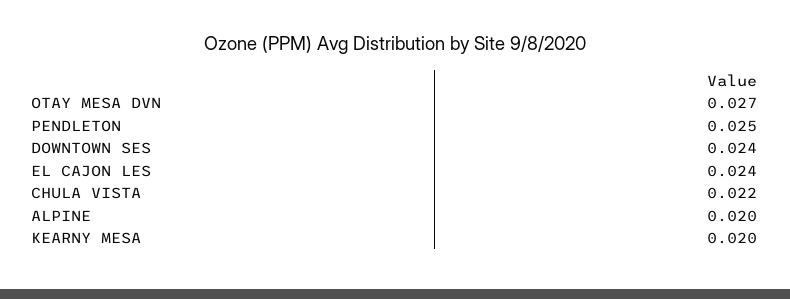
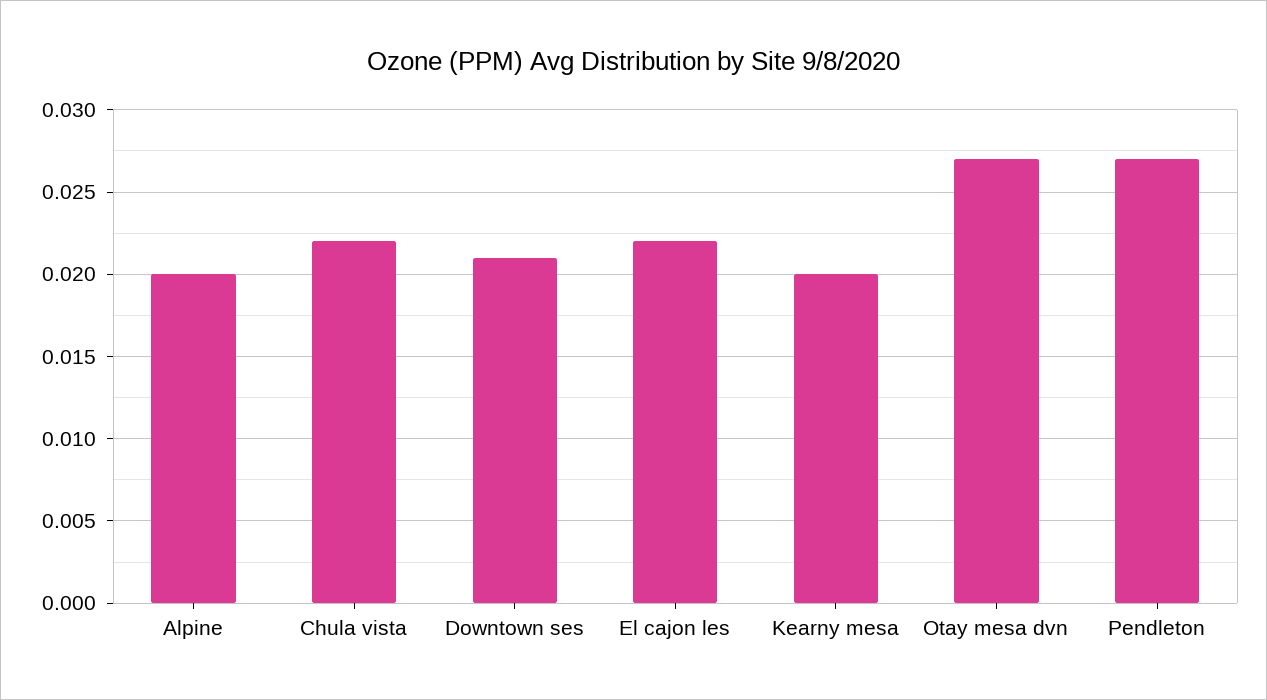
PENDLETON: 0.025 -> 0.027
DOWNTOWN SES: 0.024 -> 0.021
EL CAJON LES: 0.024 -> 0.022

